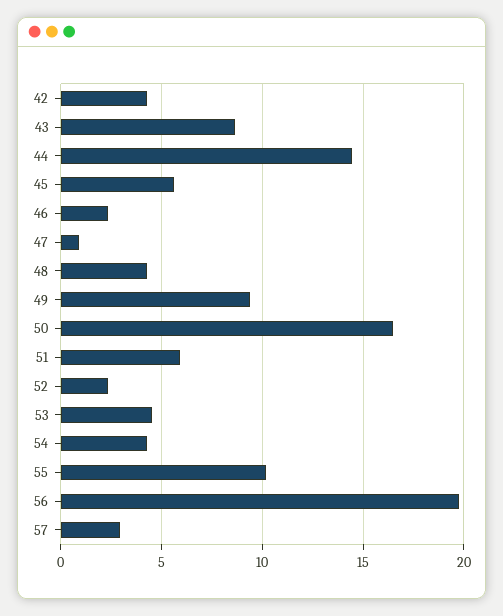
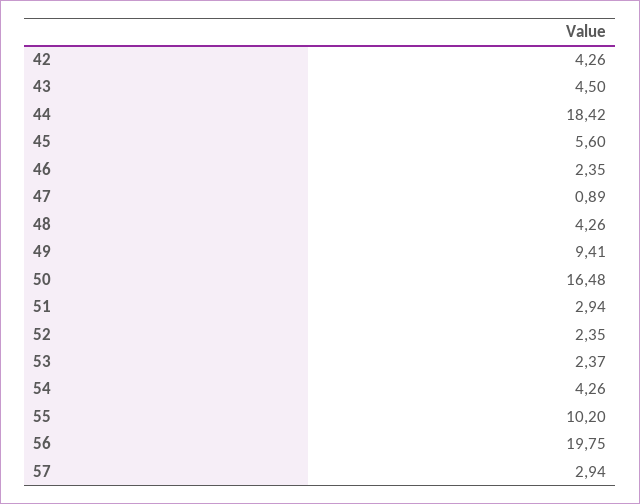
43: 8.5 -> 4.5
44: 14.5 -> 18.42
51: 6 -> 2.94
53: 4.5 -> 2.37

